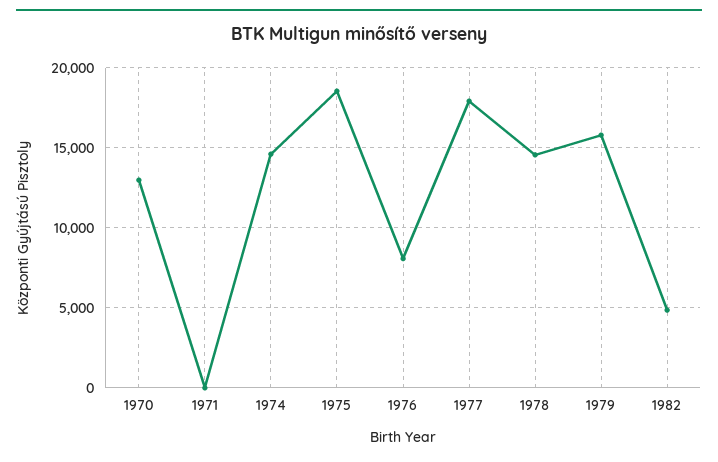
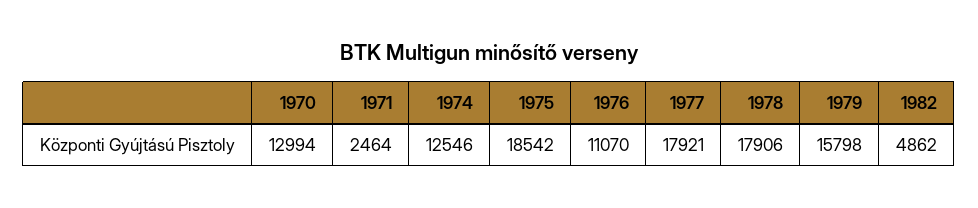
1971: 0 -> 2464
1974: 14500 -> 12546
1976: 8000 -> 11070
1978: 14500 -> 17906

